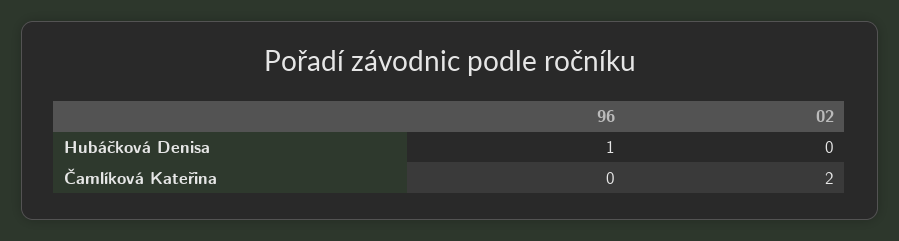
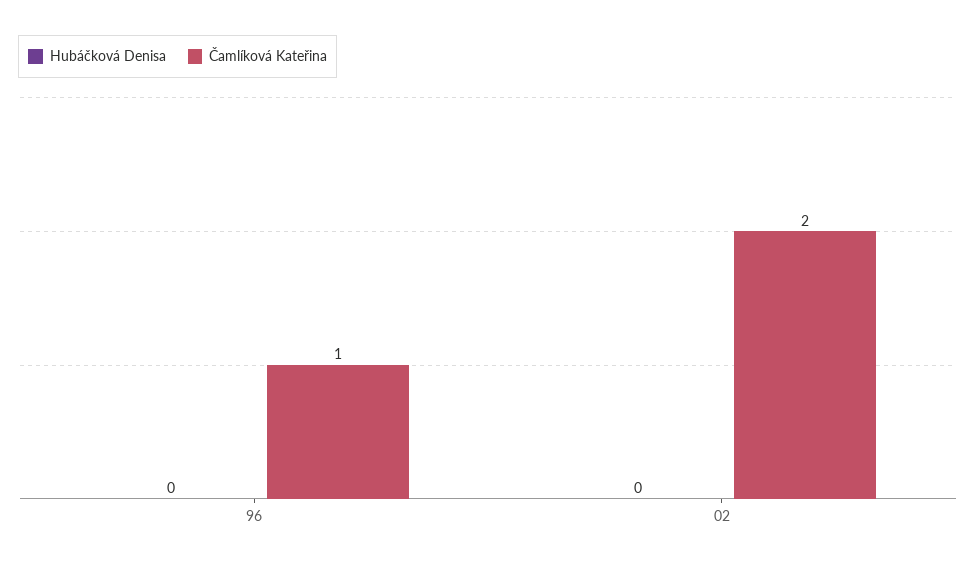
Hubáčková Denisa, 96: 1 -> 0
Čamlíková Kateřina, 96: 0 -> 1

